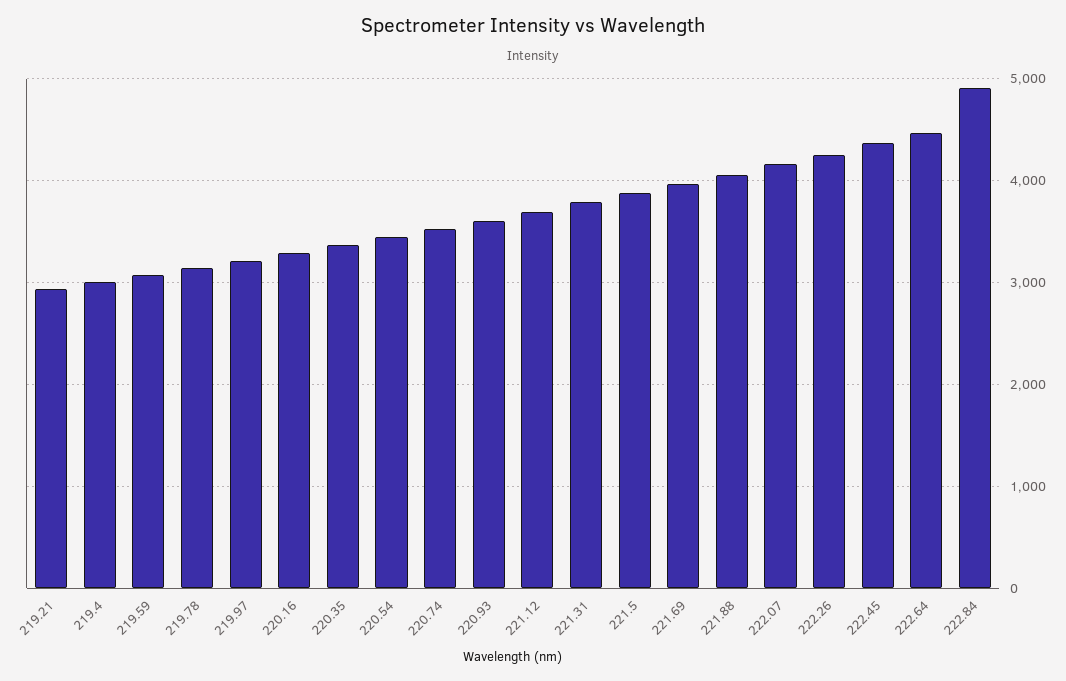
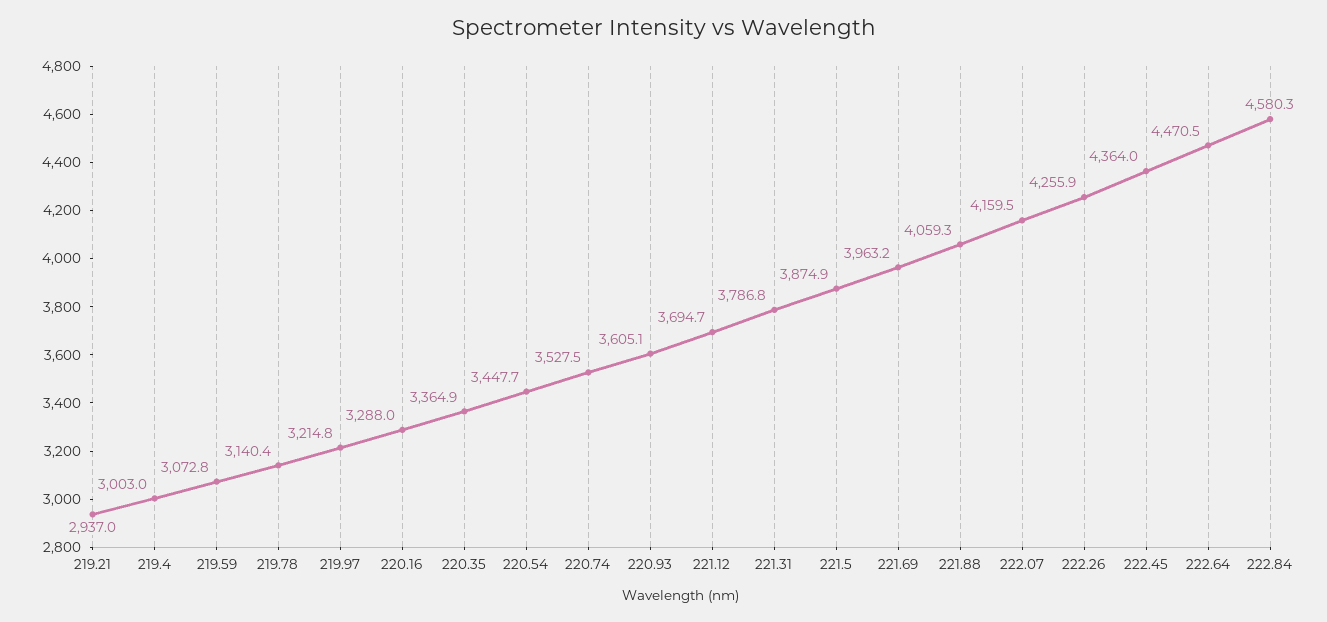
222.84: 4900 -> 4580.3

